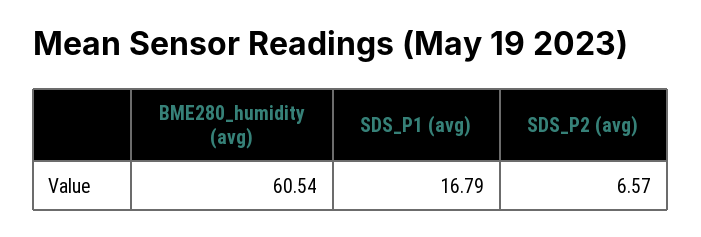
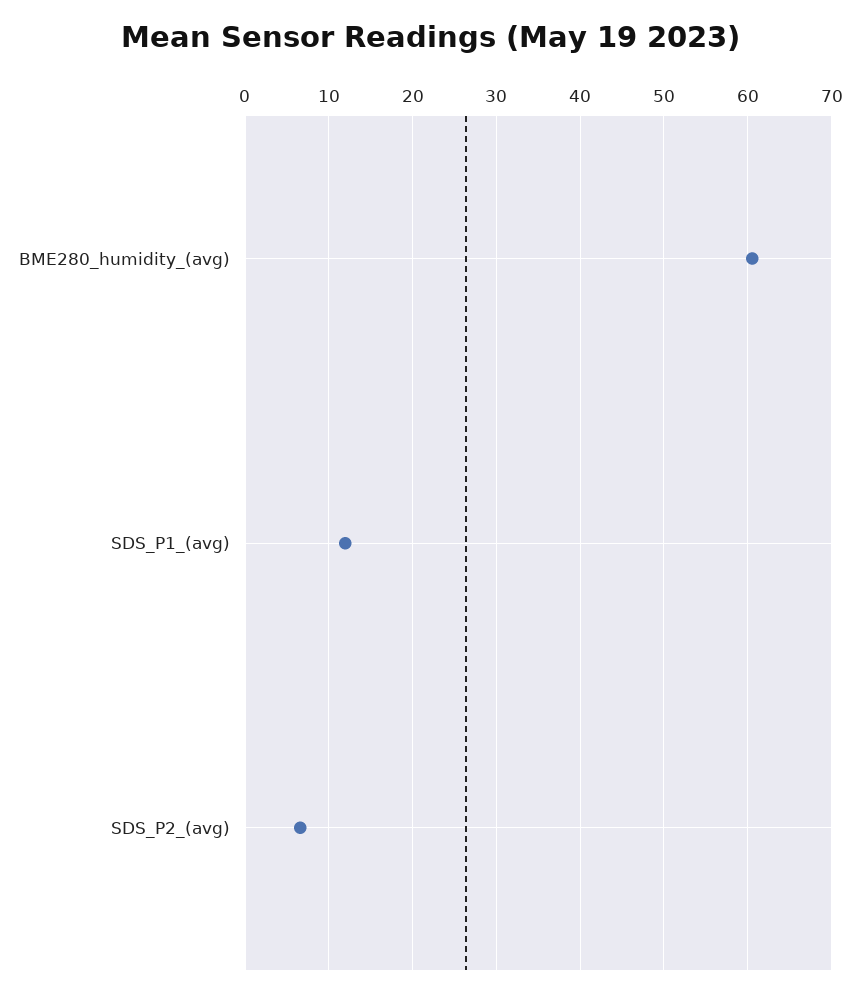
SDS_P1 (avg): 16.79 -> 12

